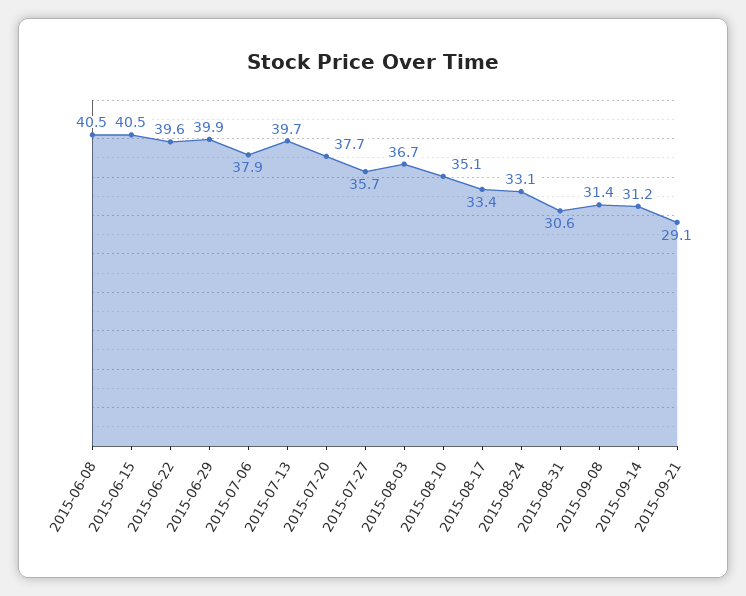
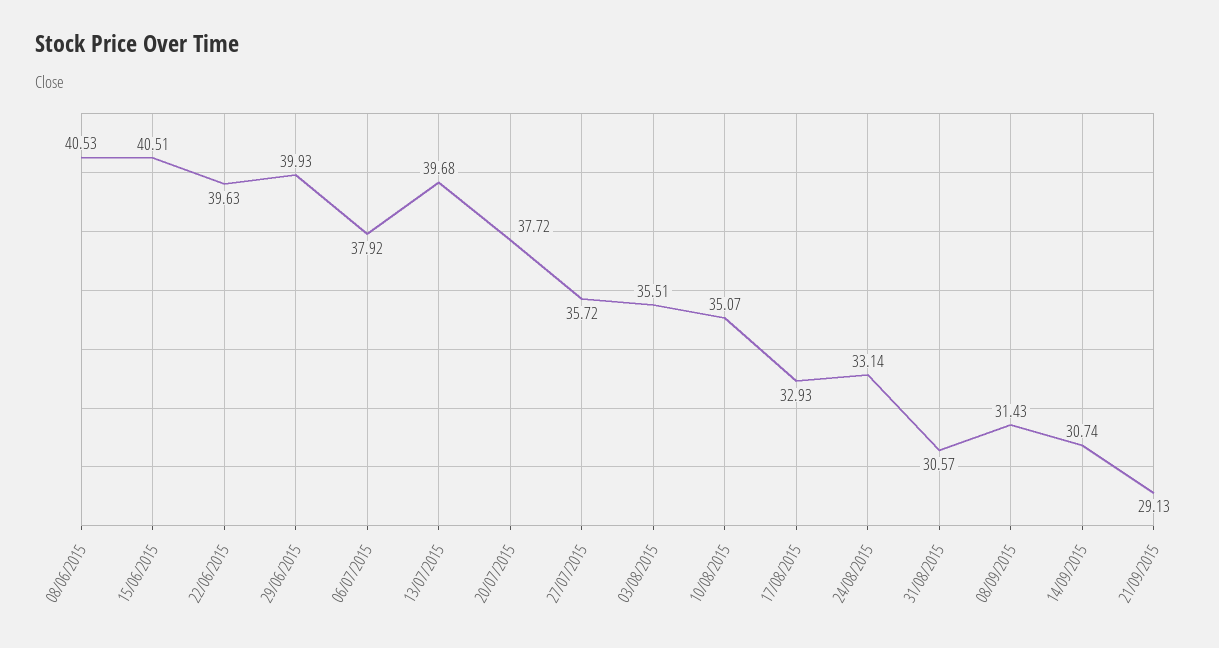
2015-08-03: 36.7 -> 35.51
2015-08-17: 33.4 -> 32.93
2015-09-14: 31.2 -> 30.74

